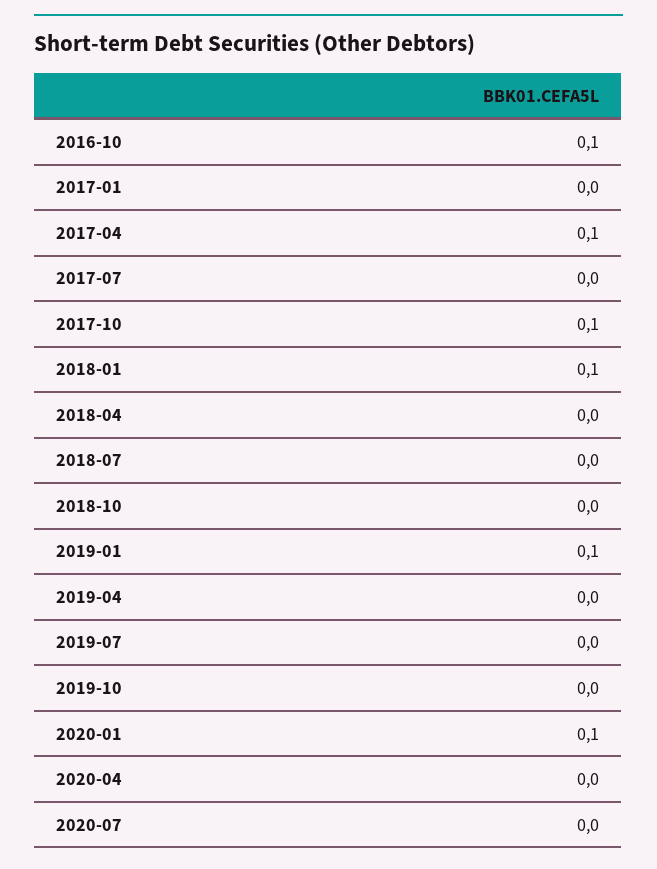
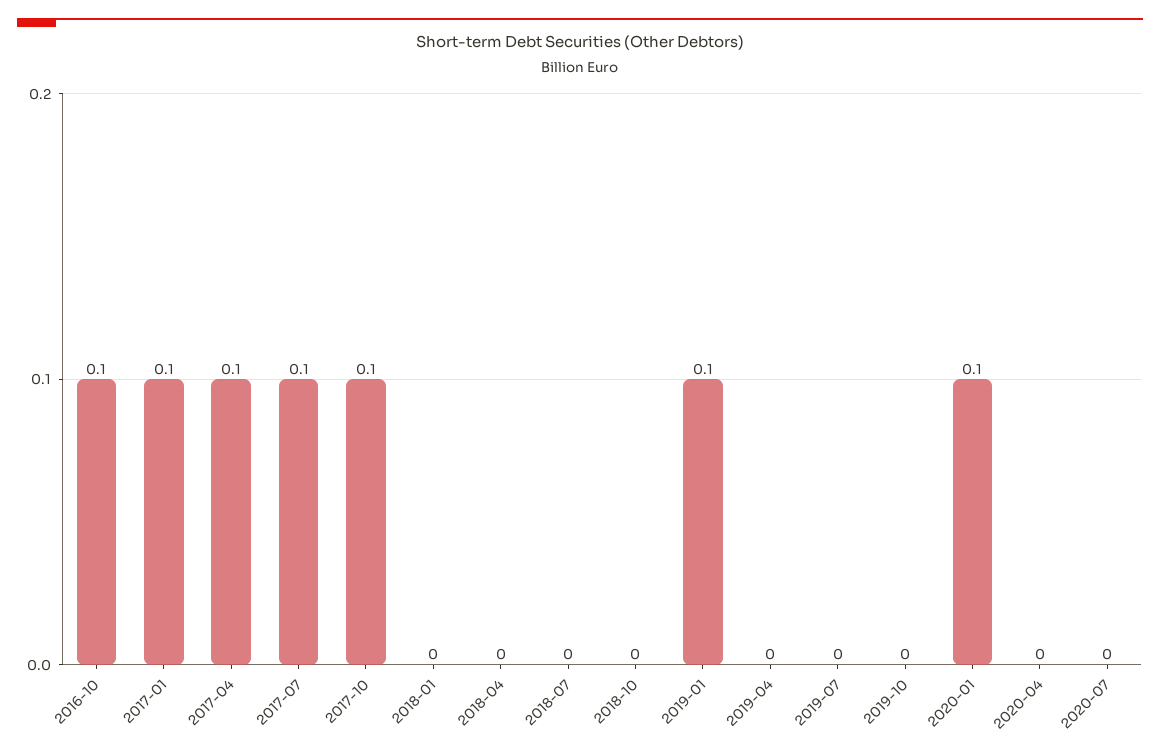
2017-01: 0 -> 0.1
2017-07: 0 -> 0.1
2018-01: 0.1 -> 0

